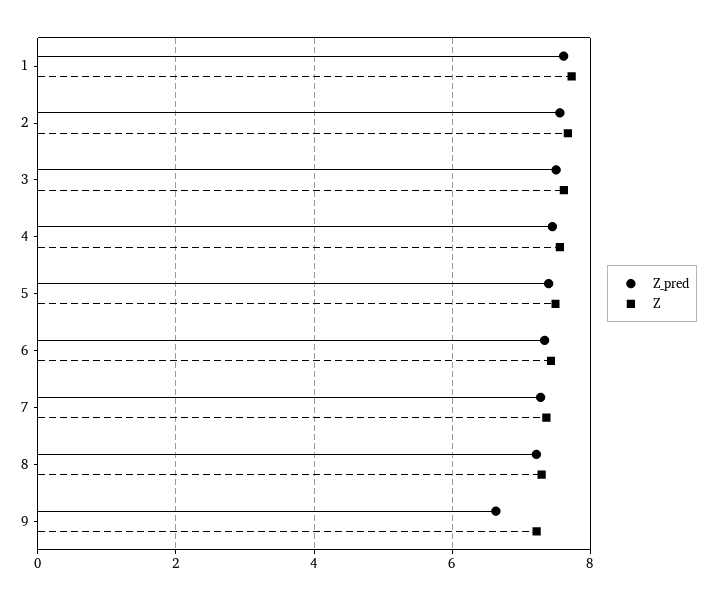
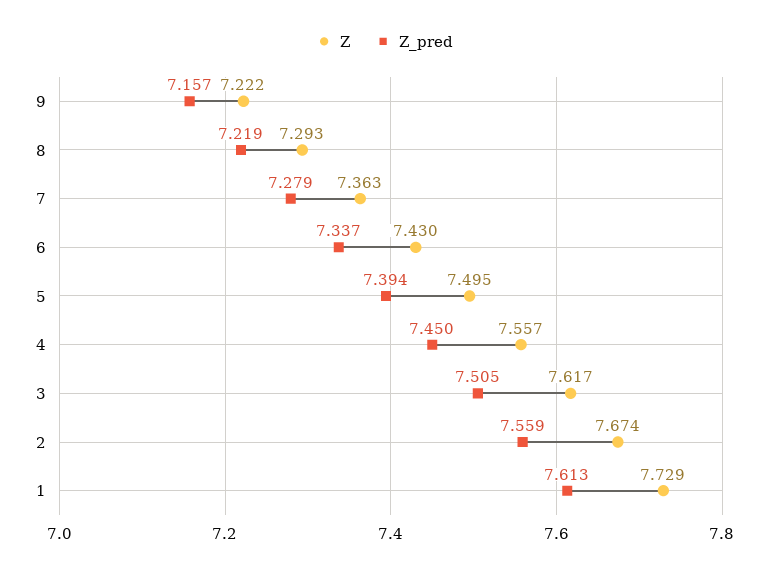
Z_pred, 9: 6.6 -> 7.157

